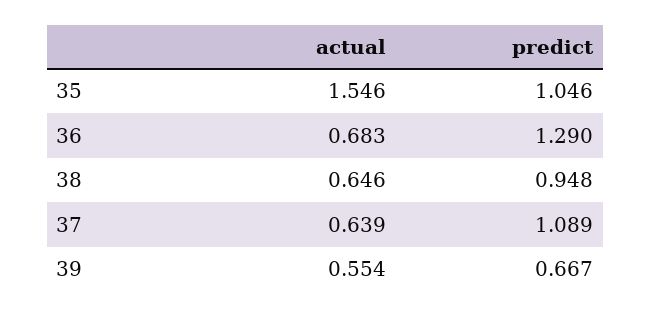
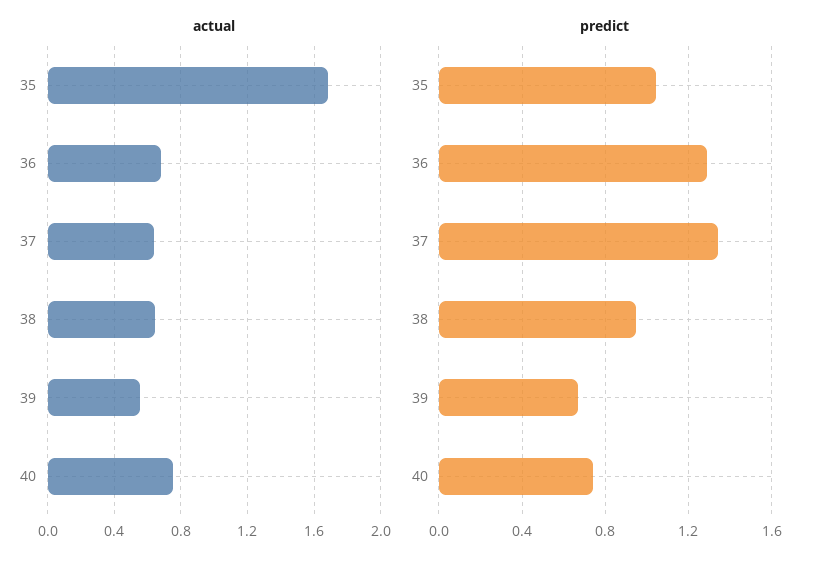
actual, 35: 1.546 -> 1.7
predict, 37: 1.089 -> 1.35
actual, 40: none -> 0.75
predict, 40: none -> 0.75

